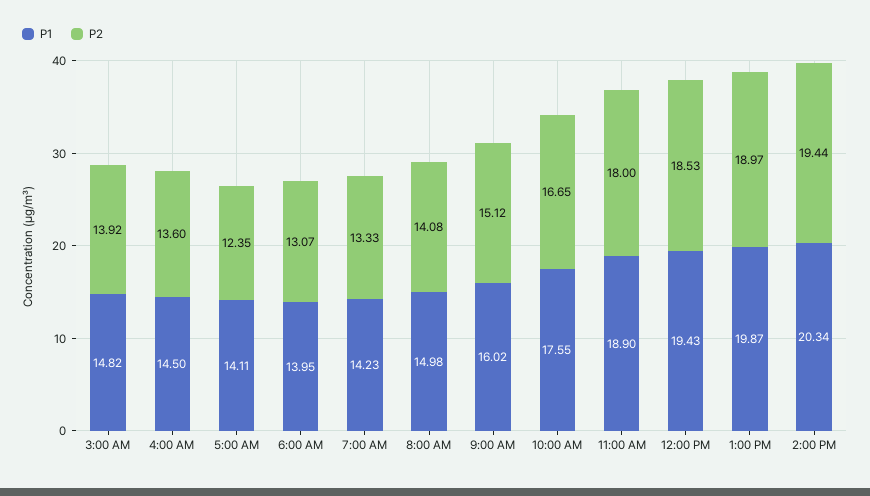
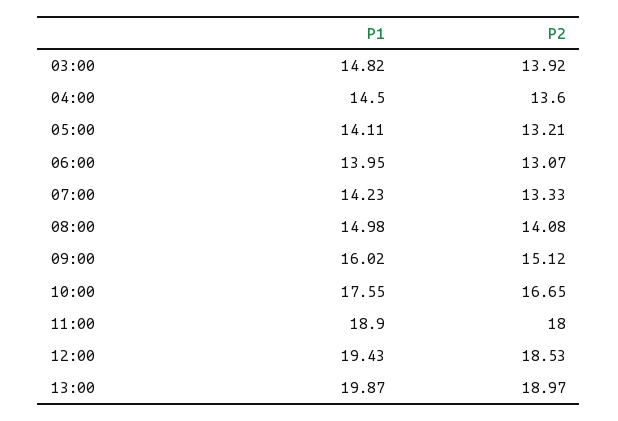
P2, 5:00 AM: 12.35 -> 13.21
P1, 2:00 PM: 20.34 -> none
P2, 2:00 PM: 19.44 -> none

